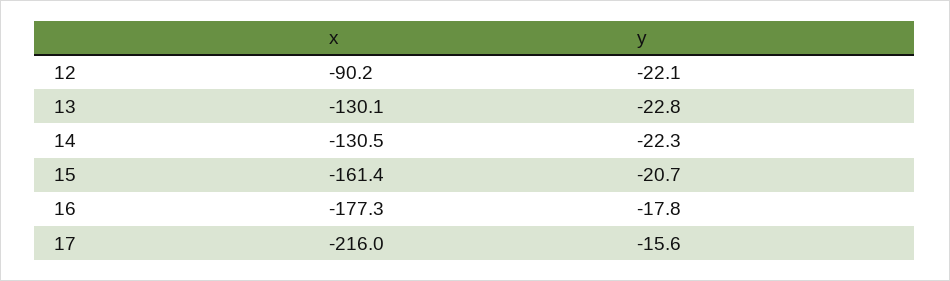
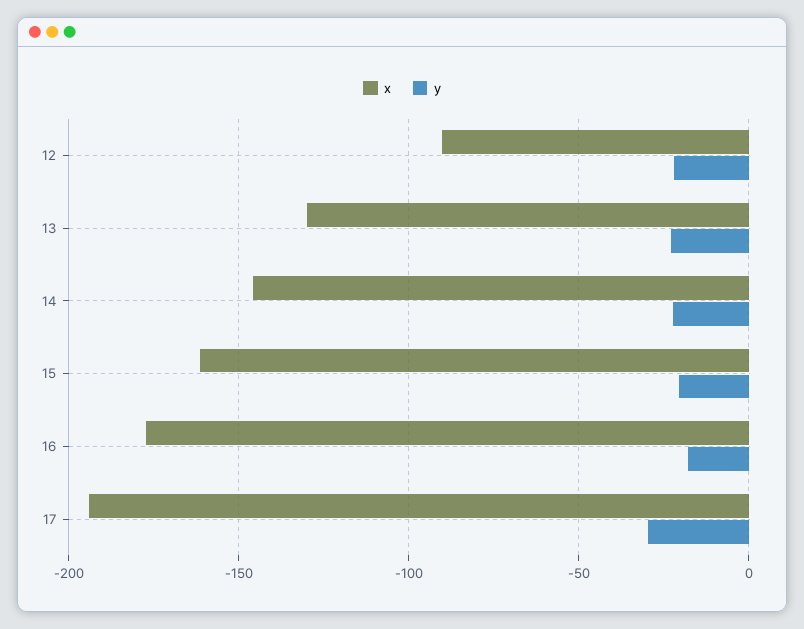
x, 14: -130.5 -> -145
x, 17: -216 -> -195
y, 17: -15.6 -> -30

